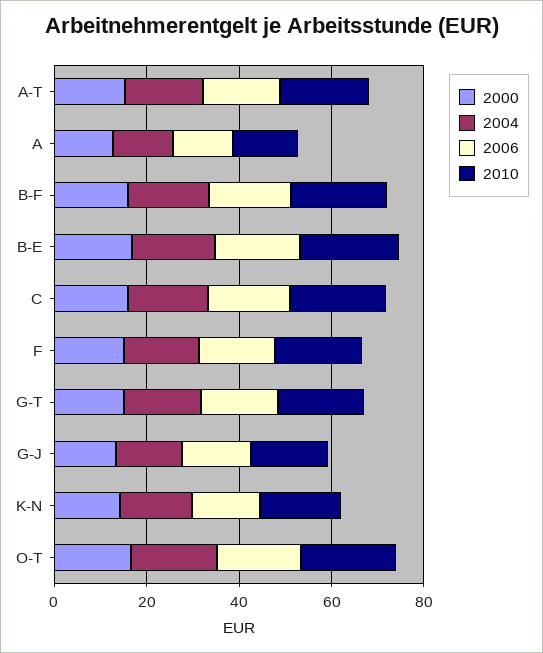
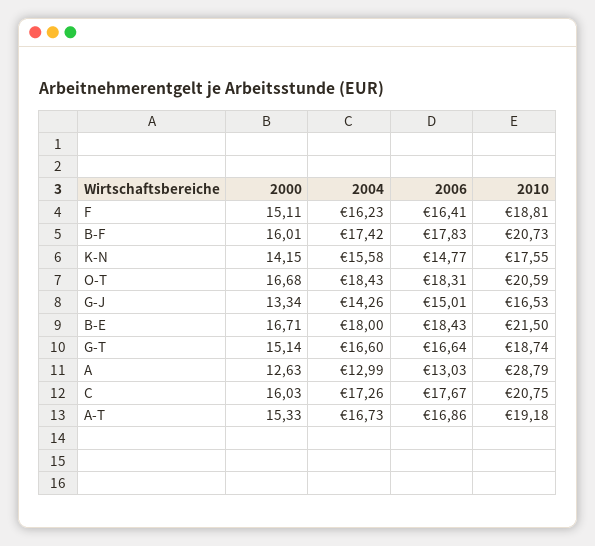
2010, A: 15 -> 28.79

